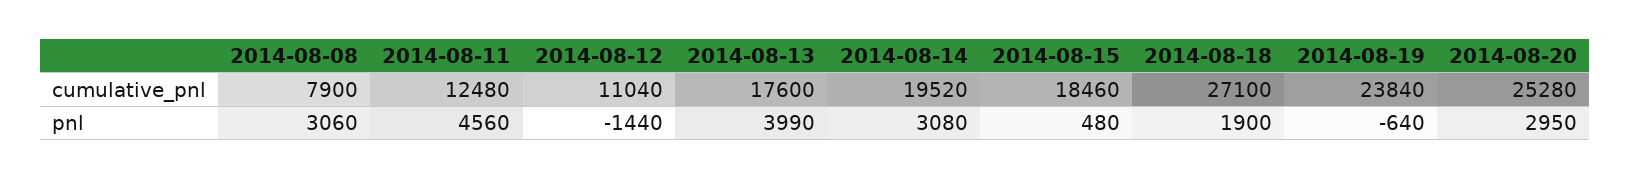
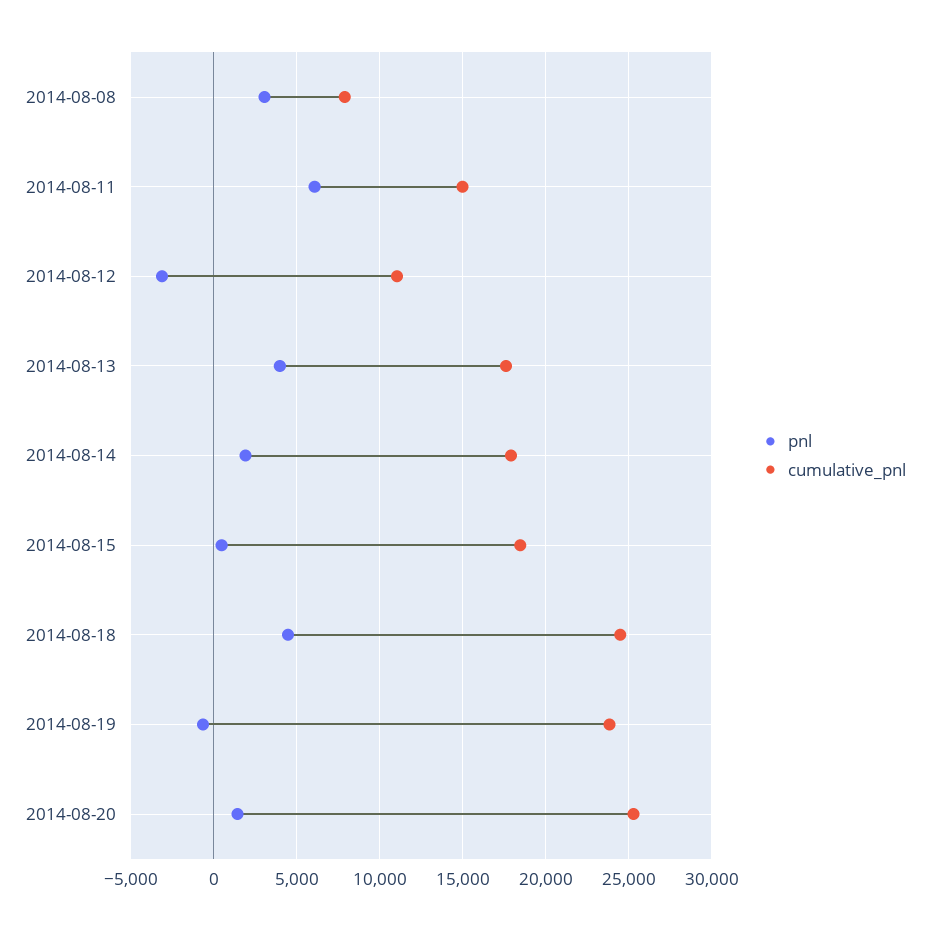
cumulative_pnl, 2014-08-11: 12480 -> 15000
cumulative_pnl, 2014-08-14: 19520 -> 18000
cumulative_pnl, 2014-08-18: 27100 -> 24500
pnl, 2014-08-11: 4560 -> 6000
pnl, 2014-08-12: -1440 -> -3000
pnl, 2014-08-14: 3080 -> 2000
pnl, 2014-08-18: 1900 -> 4500
pnl, 2014-08-20: 2950 -> 1500

